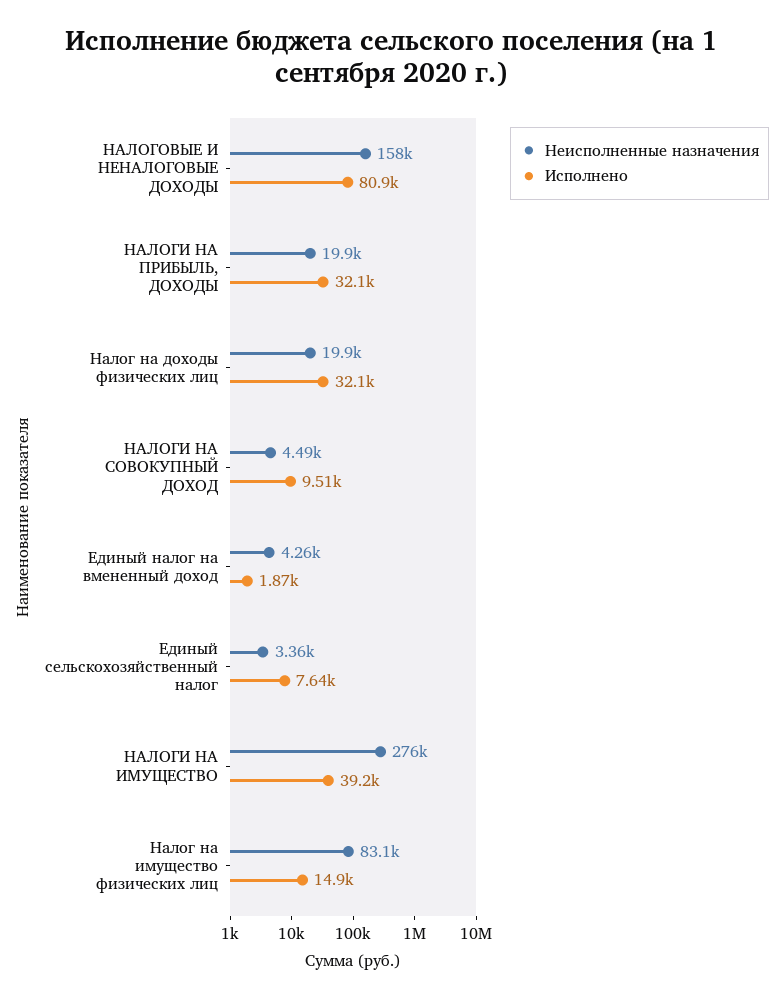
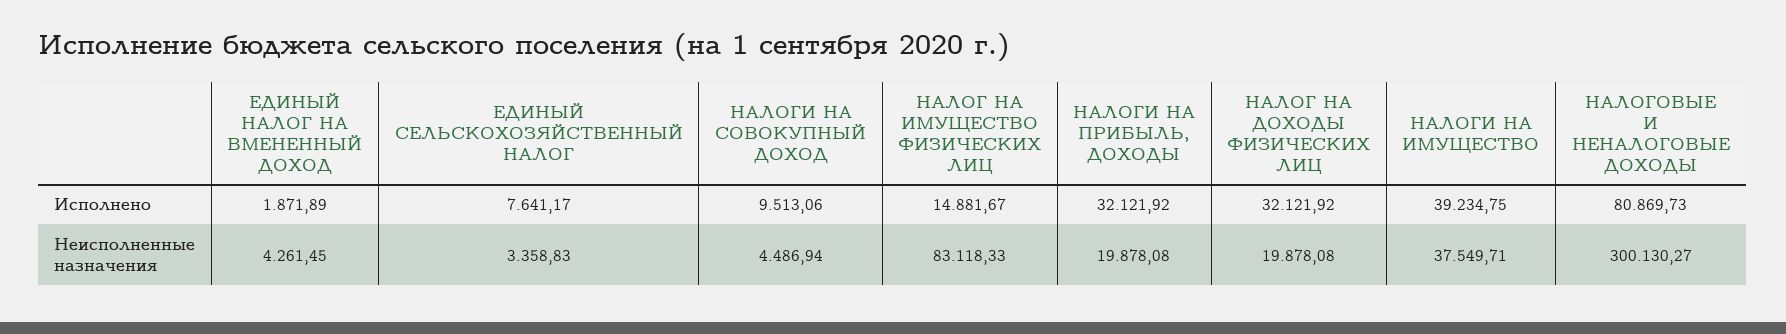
Неисполненные назначения, НАЛОГОВЫЕ И НЕНАЛОГОВЫЕ ДОХОДЫ: 158000 -> 300130.27
Неисполненные назначения, НАЛОГИ НА ИМУЩЕСТВО: 276000 -> 37549.71

